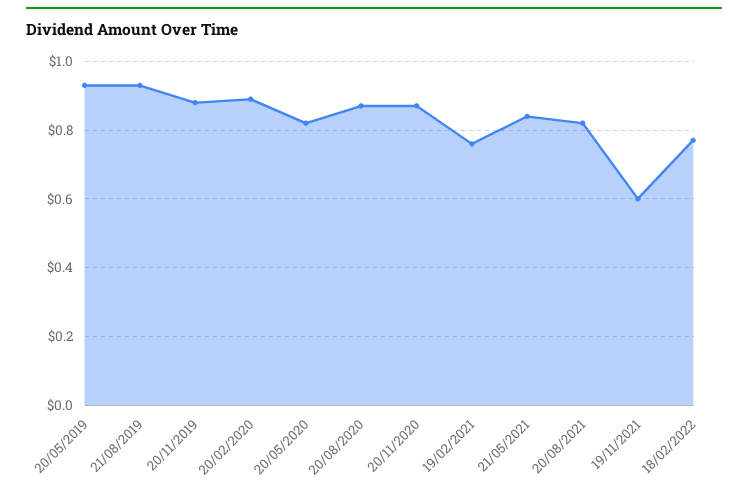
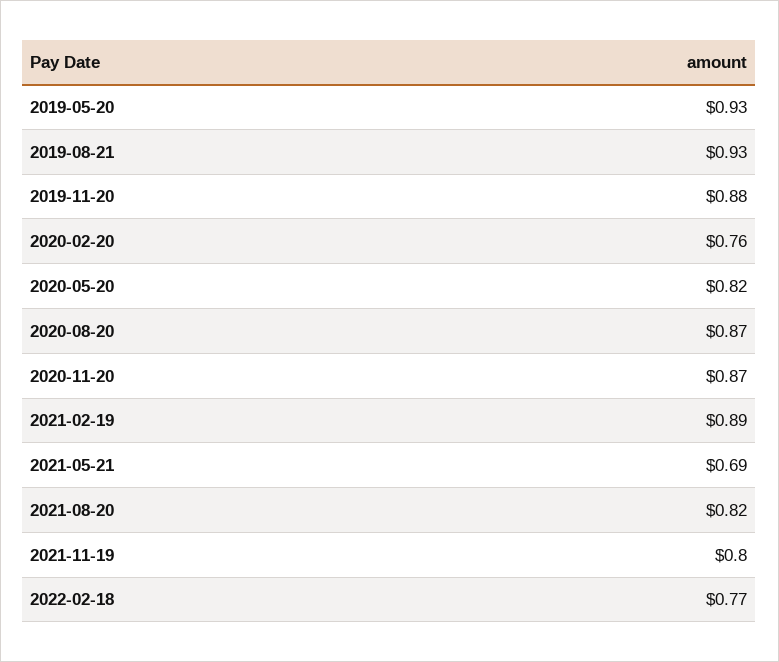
20/02/2020: 0.9 -> 0.76
19/02/2021: 0.75 -> 0.89
21/05/2021: 0.85 -> 0.69
19/11/2021: 0.6 -> 0.8

